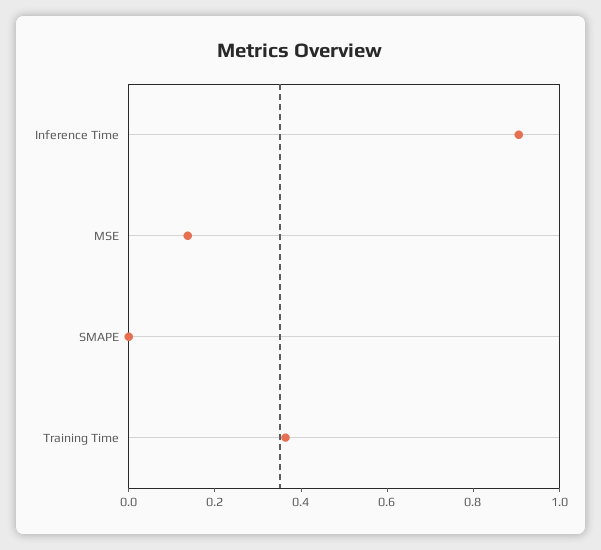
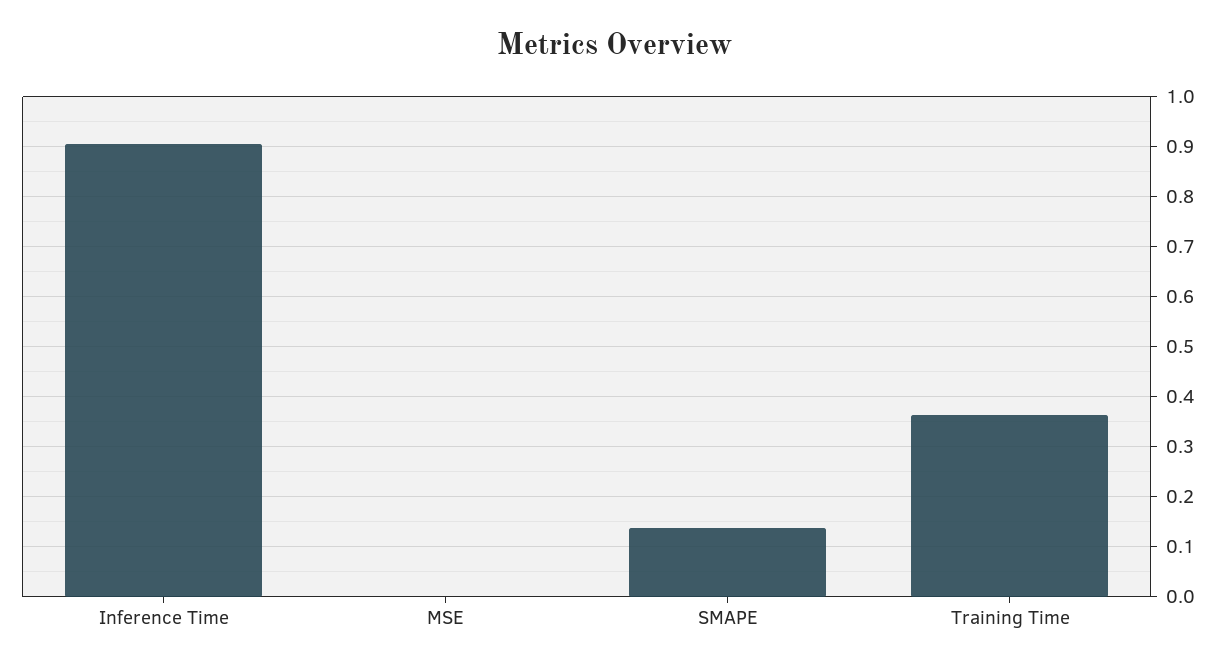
MSE: 0.15 -> 0
SMAPE: 0 -> 0.14

